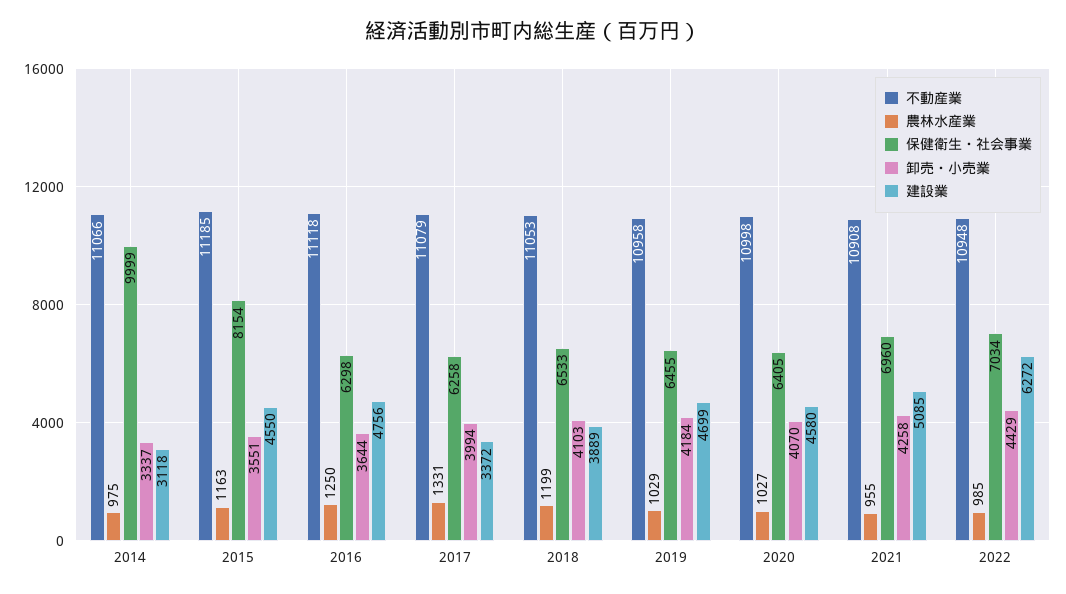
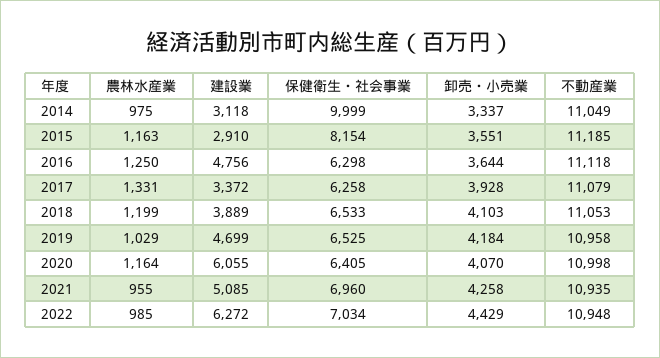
不動産業, 2014: 11066 -> 11049
建設業, 2015: 4550 -> 2910
卸売・小売業, 2017: 3994 -> 3928
保健衛生・社会事業, 2019: 6455 -> 6525
農林水産業, 2020: 1027 -> 1164
建設業, 2020: 4580 -> 6055
不動産業, 2021: 10908 -> 10935

